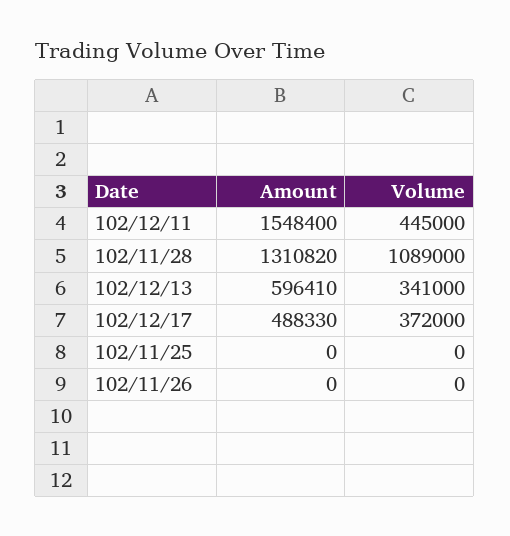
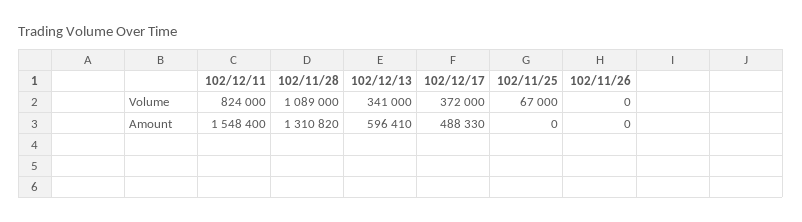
Volume, 102/12/11: 445000 -> 824000
Volume, 102/11/25: 0 -> 67000

